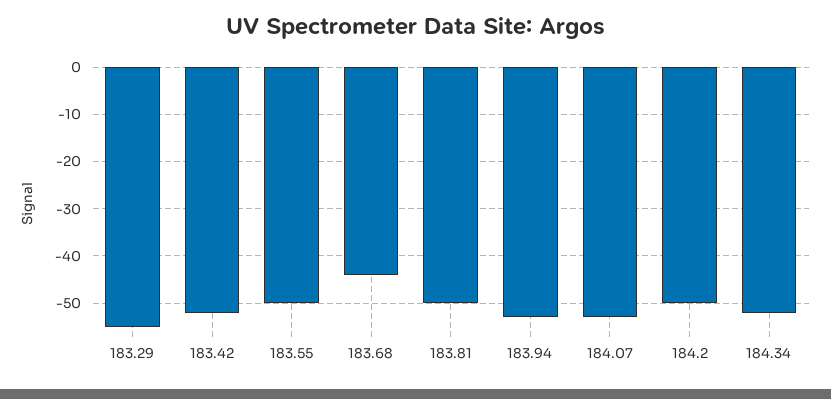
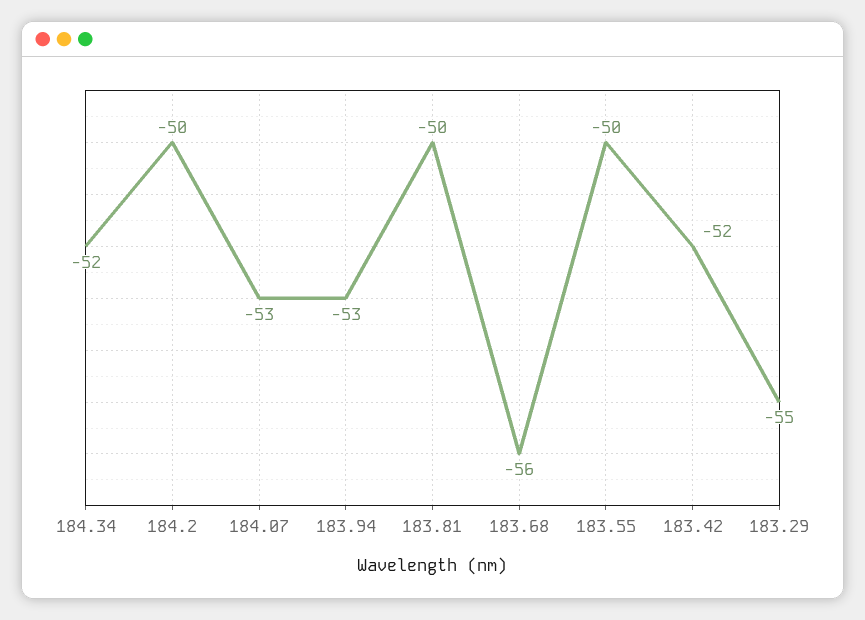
183.68: -45 -> -56

